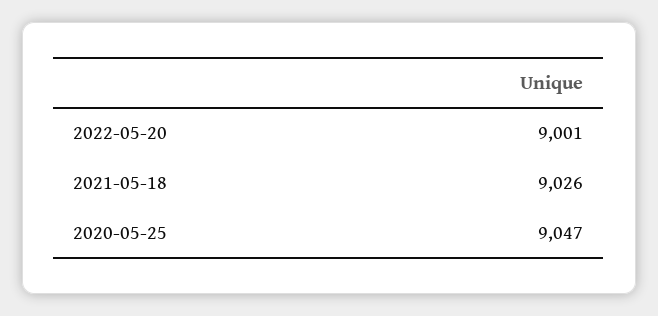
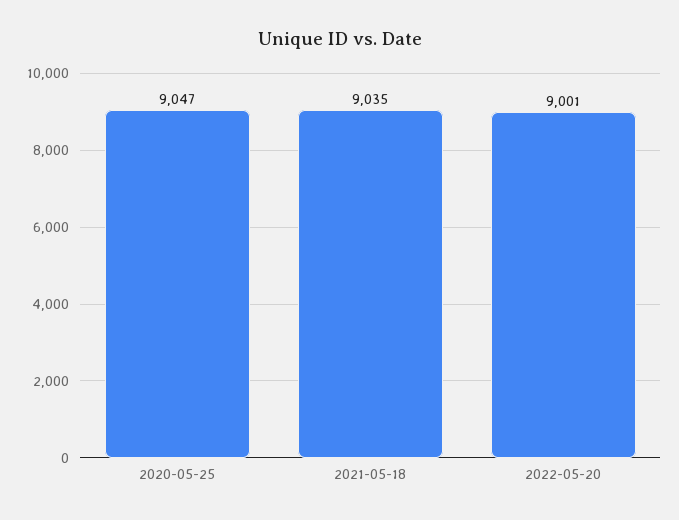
2021-05-18: 9026 -> 9035

